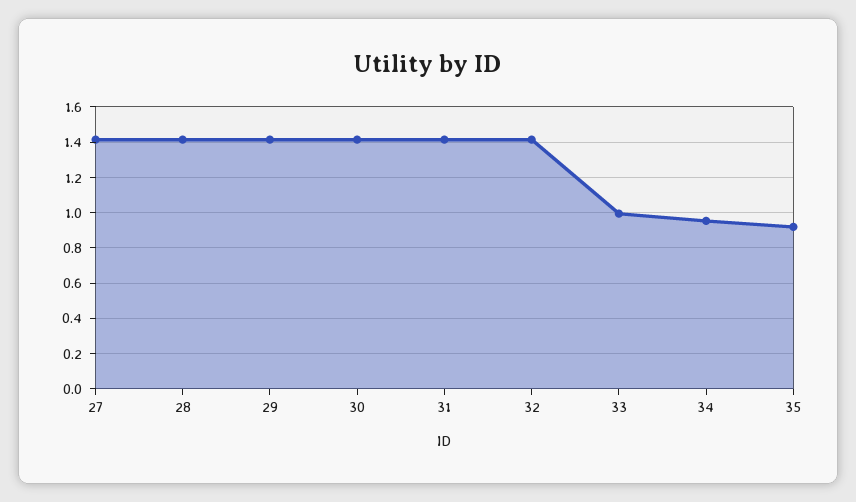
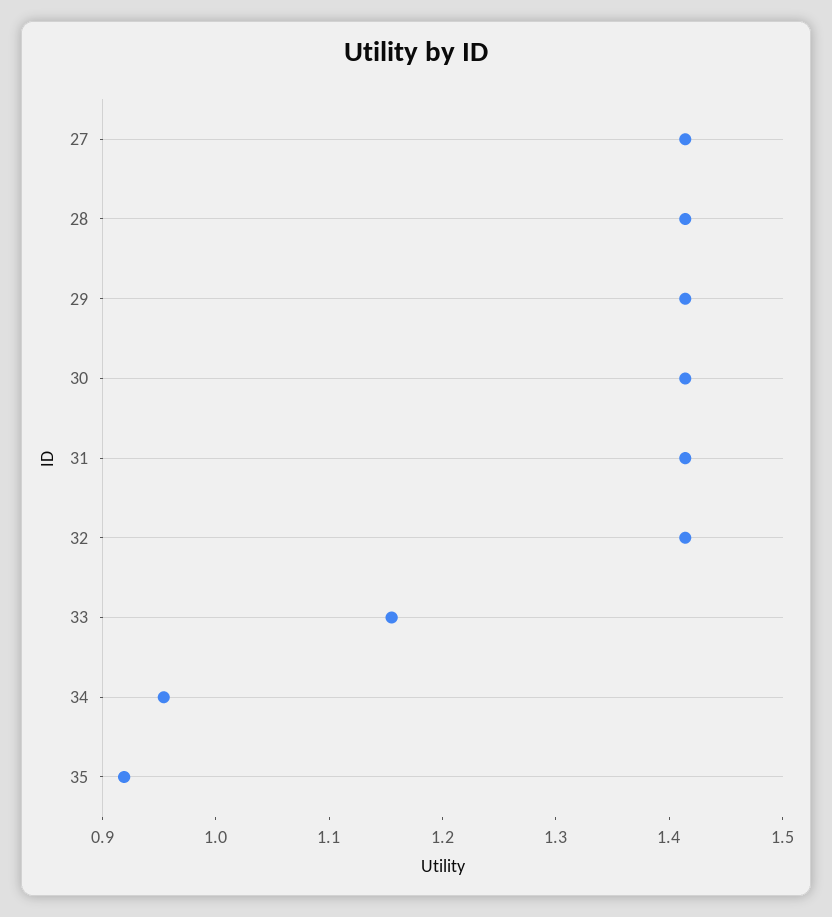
33: 1 -> 1.16

